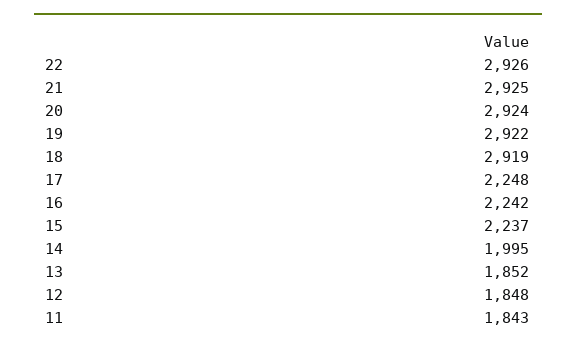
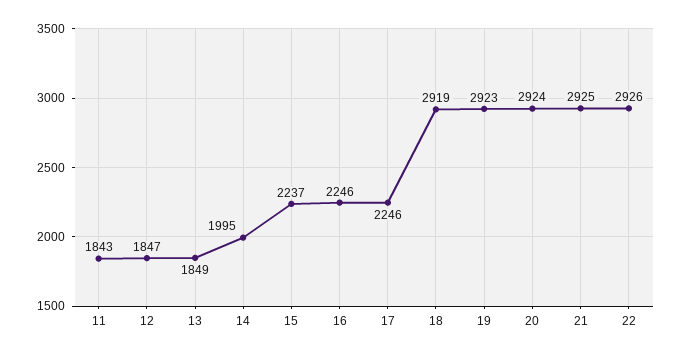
19: 2922 -> 2923
17: 2248 -> 2246
16: 2242 -> 2246
13: 1852 -> 1849
12: 1848 -> 1847

